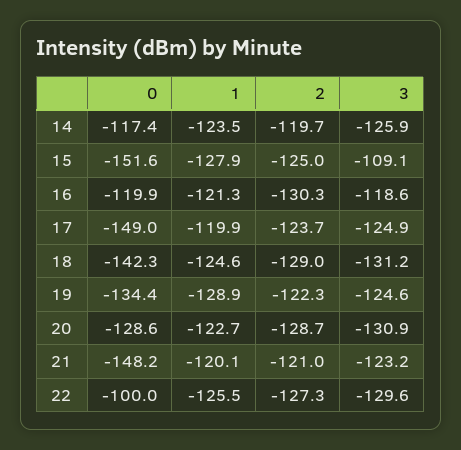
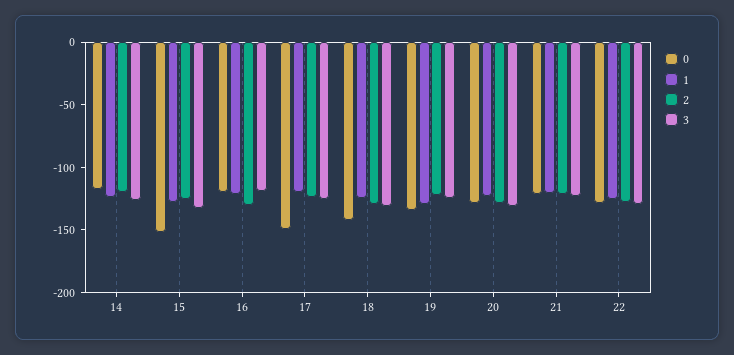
3, 15: -109.1 -> -130
0, 21: -148.2 -> -120
0, 22: -100 -> -130

